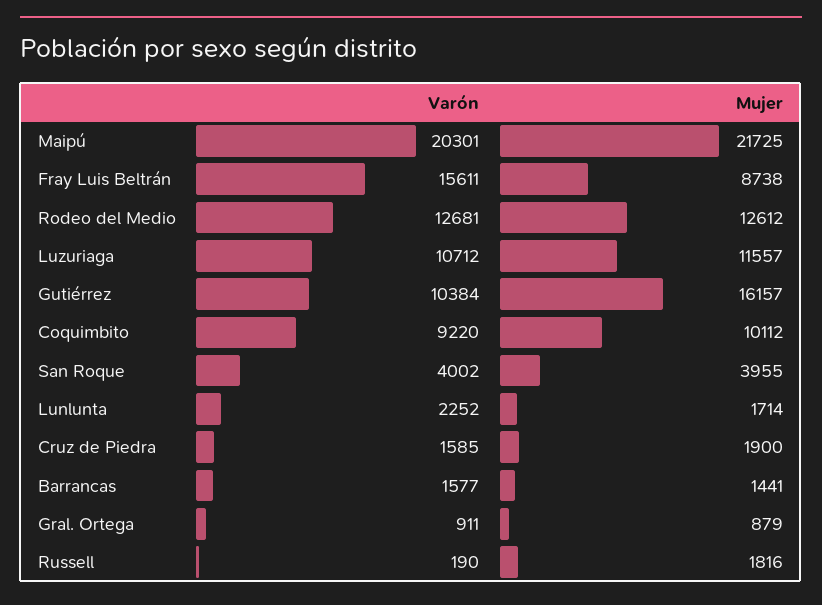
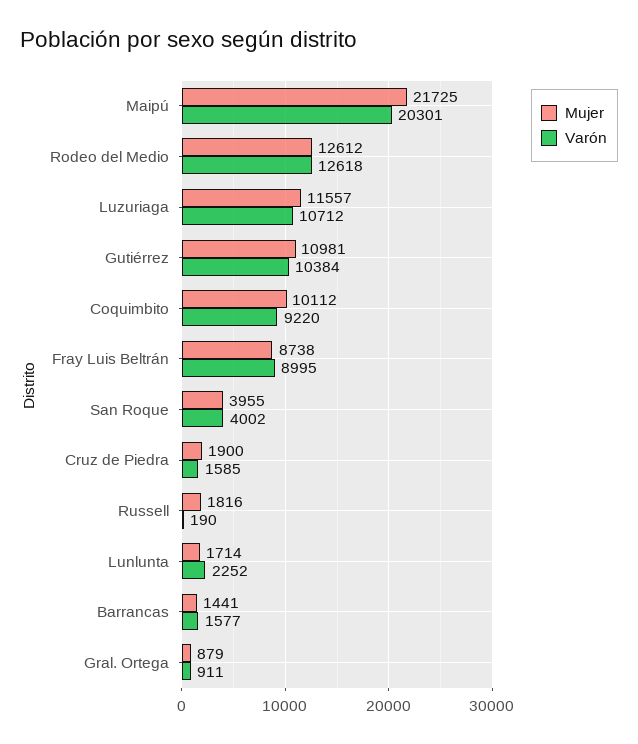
Varón, Fray Luis Beltrán: 15611 -> 8995
Varón, Rodeo del Medio: 12681 -> 12618
Mujer, Gutiérrez: 16157 -> 10981

